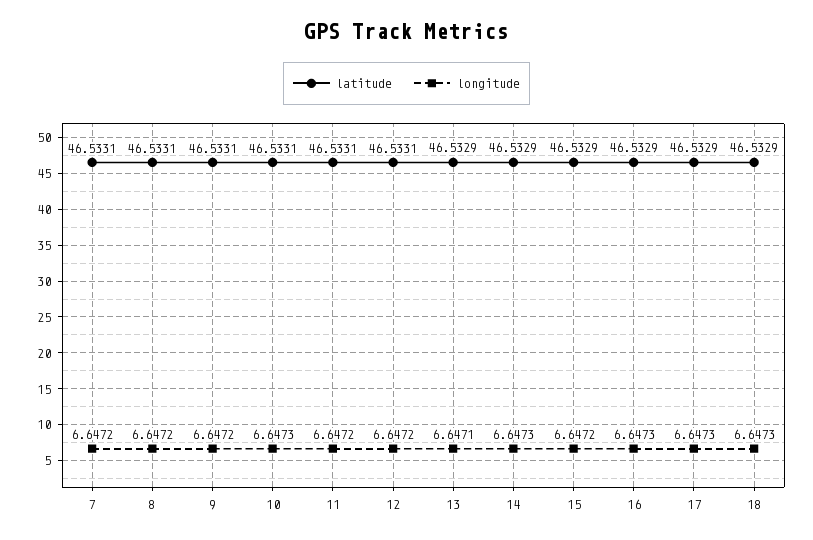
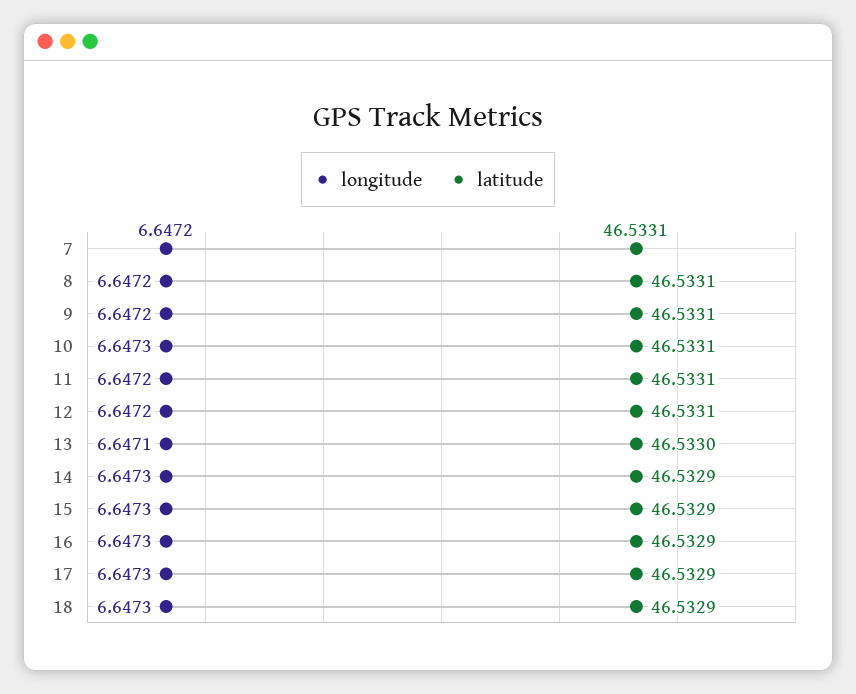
latitude, 13: 46.5329 -> 46.533
longitude, 15: 6.6472 -> 6.6473

